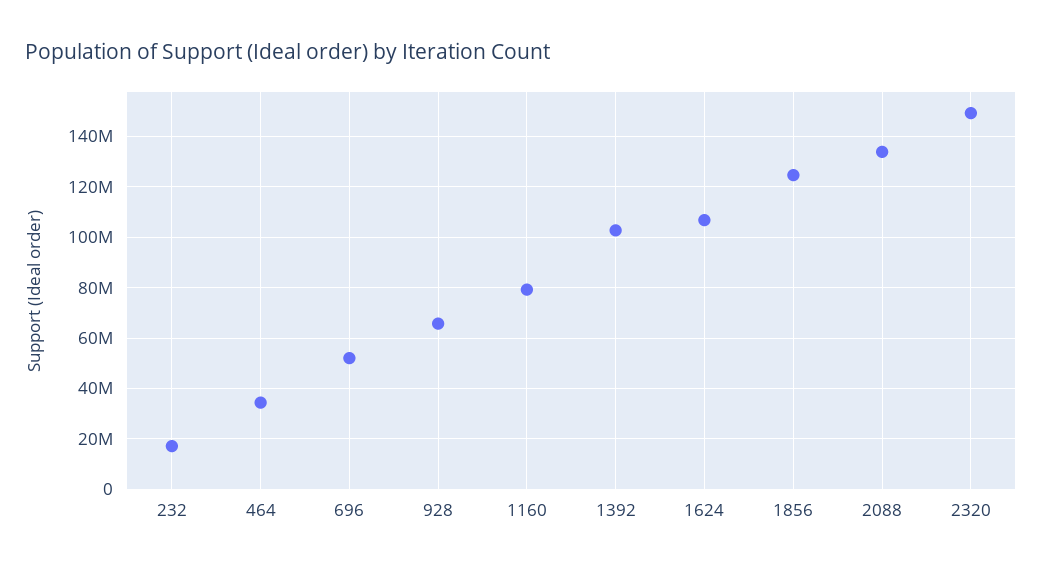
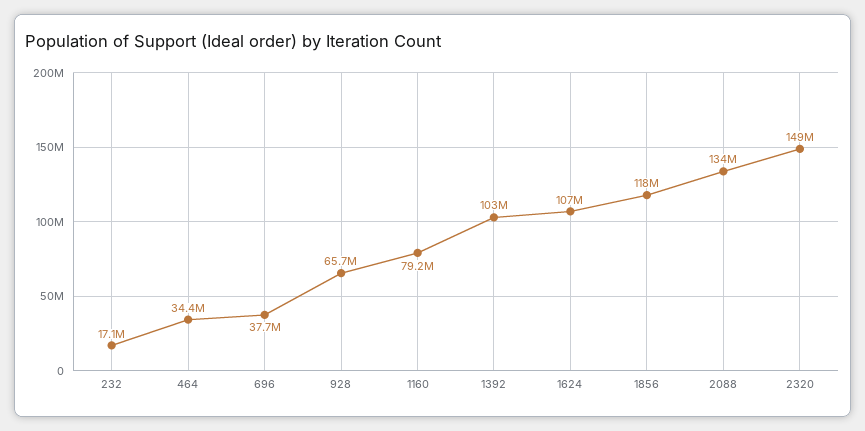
696: 52500000 -> 37700000
1856: 125000000 -> 118000000

